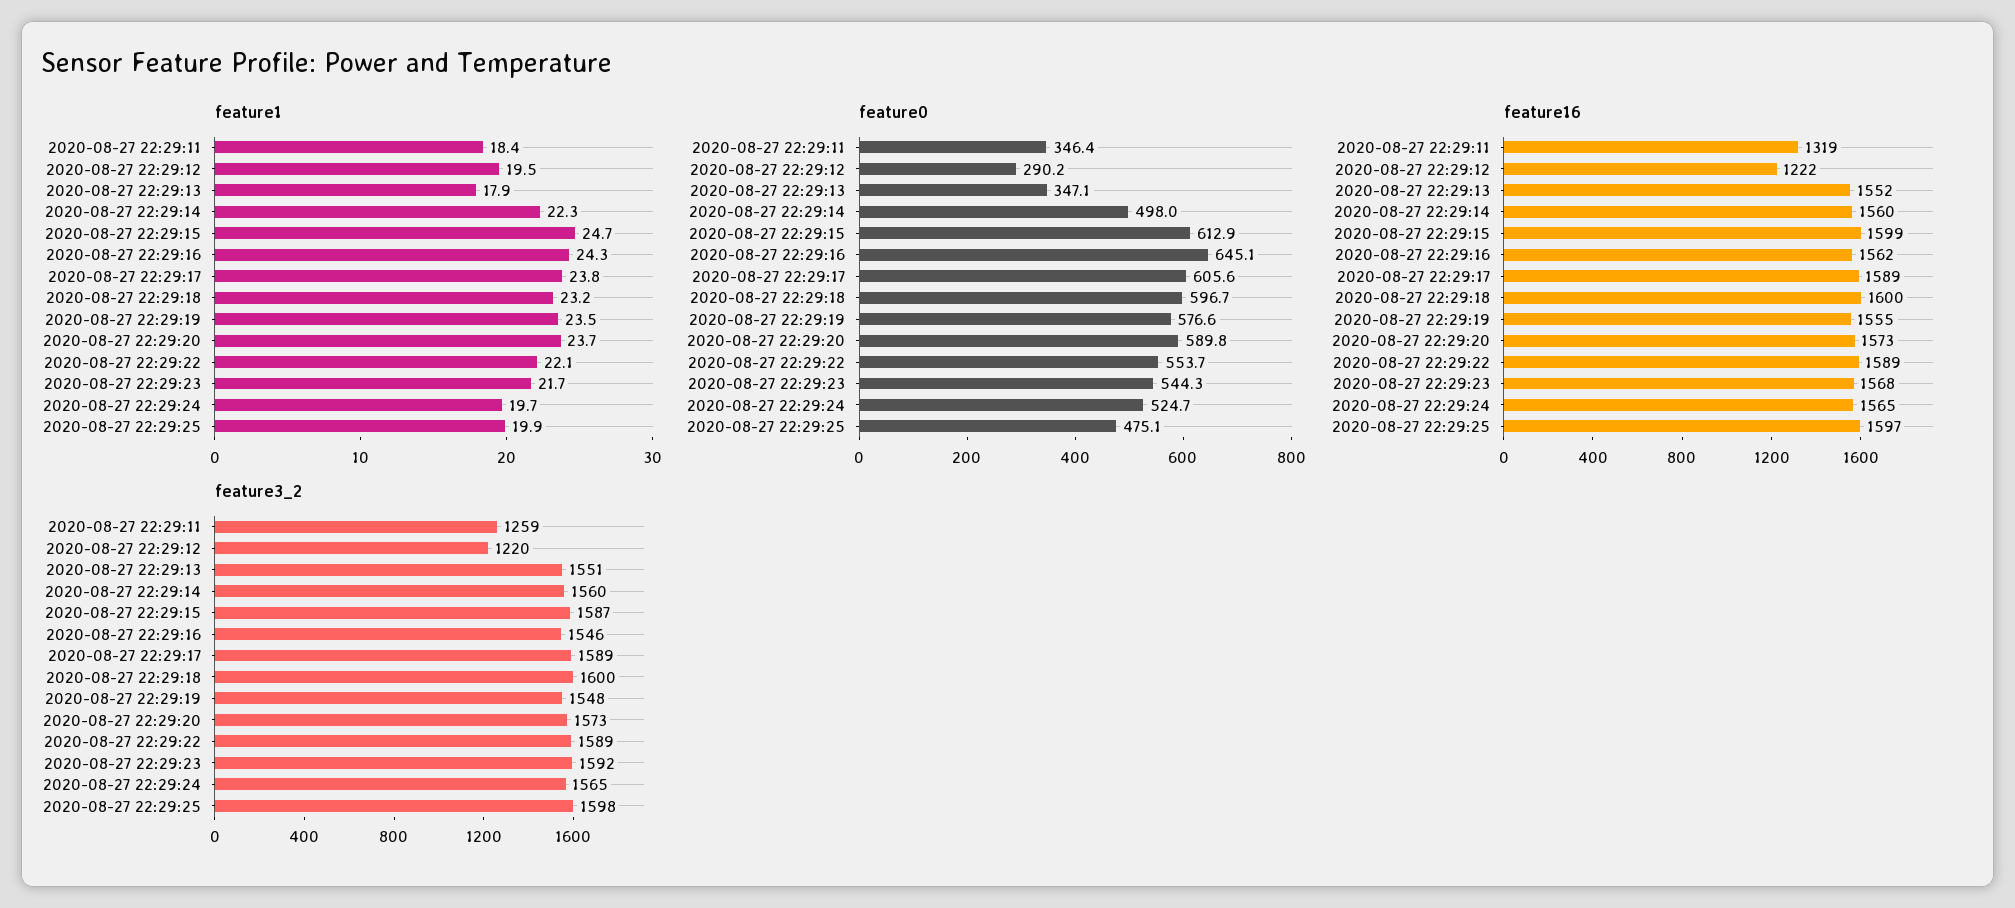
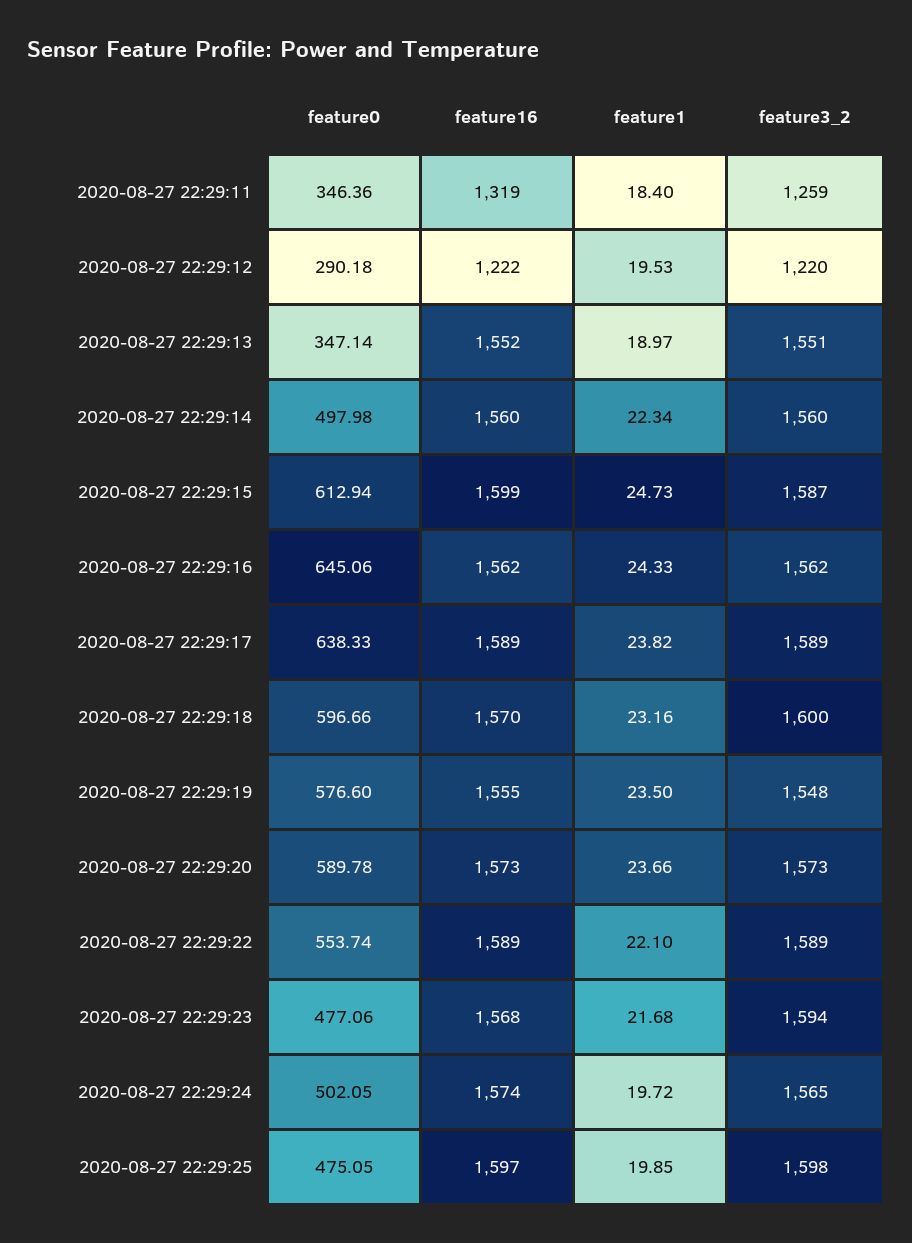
feature1, 2020-08-27 22:29:13: 17.9 -> 18.97
feature0, 2020-08-27 22:29:17: 605.6 -> 638.33
feature0, 2020-08-27 22:29:23: 544.3 -> 477.06
feature0, 2020-08-27 22:29:24: 524.7 -> 502.05
feature16, 2020-08-27 22:29:18: 1600 -> 1570
feature16, 2020-08-27 22:29:24: 1565 -> 1574
feature3_2, 2020-08-27 22:29:16: 1546 -> 1562
feature3_2, 2020-08-27 22:29:23: 1592 -> 1594

